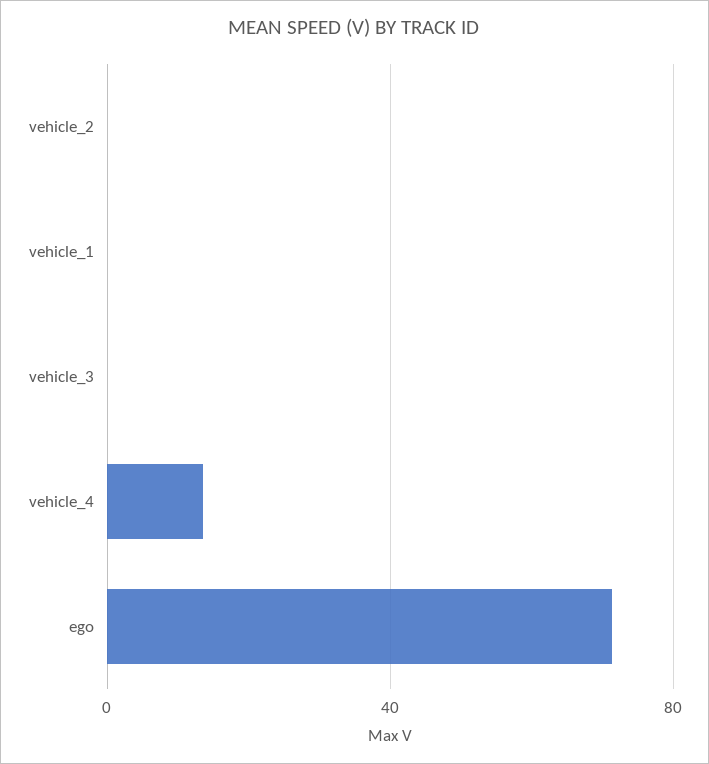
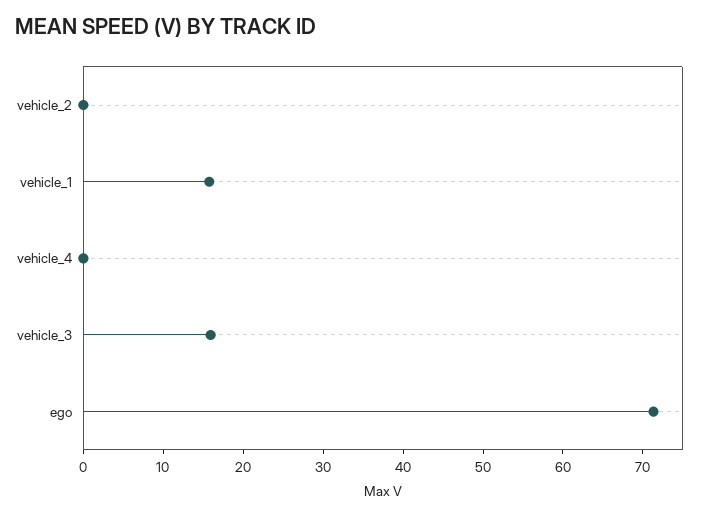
vehicle_1: 0 -> 16
vehicle_3: 0 -> 16
vehicle_4: 15 -> 0

